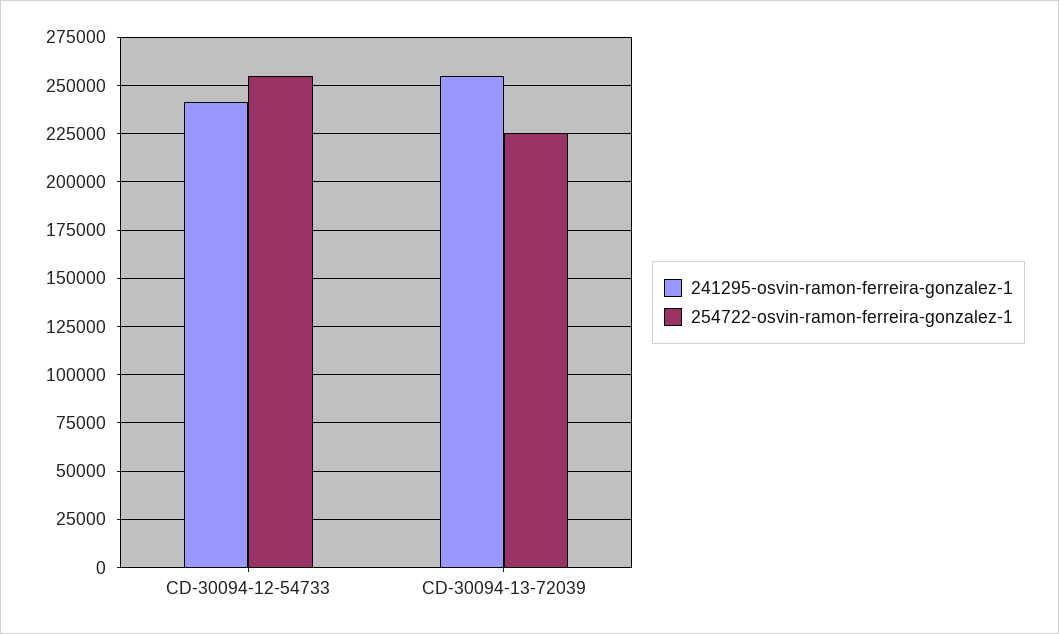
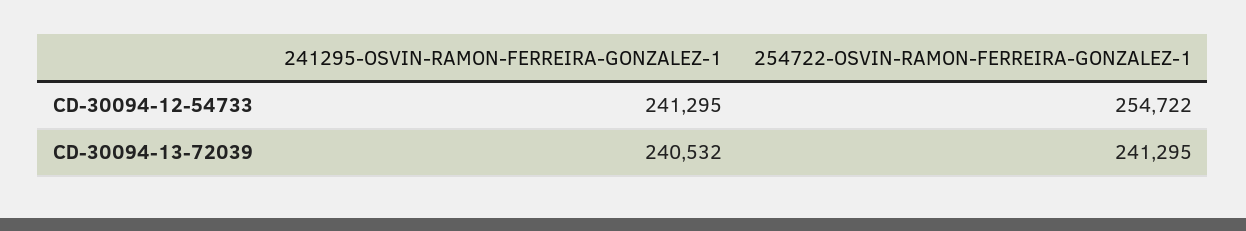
241295-osvin-ramon-ferreira-gonzalez-1, CD-30094-13-72039: 255000 -> 240532
254722-osvin-ramon-ferreira-gonzalez-1, CD-30094-13-72039: 225000 -> 241295

